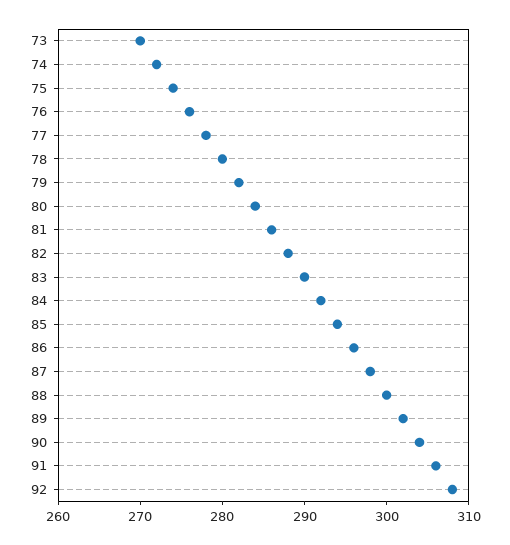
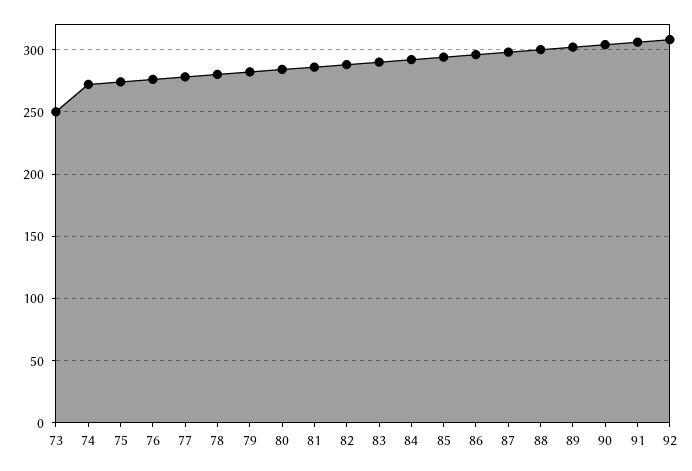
73: 270 -> 250

